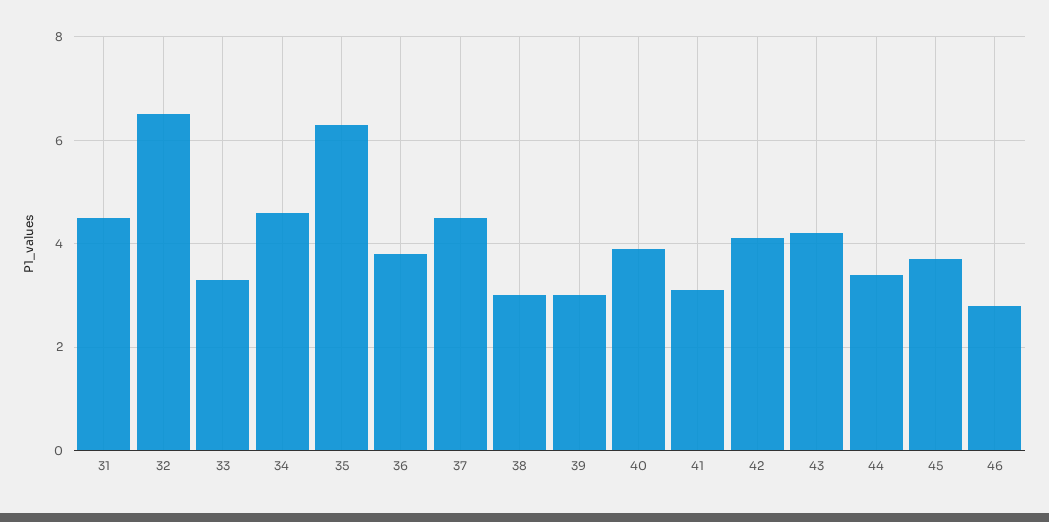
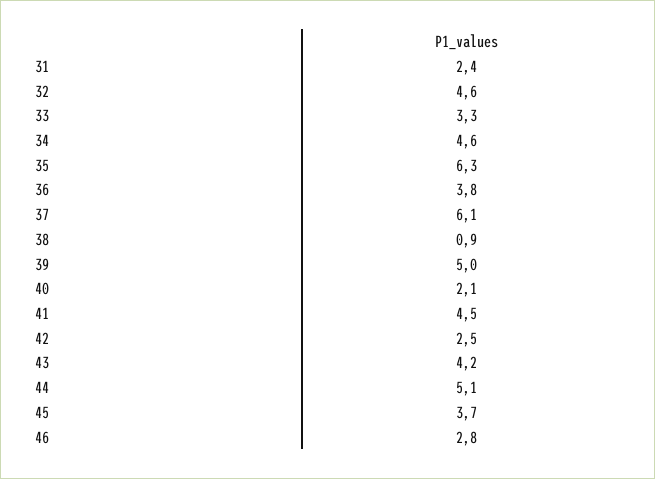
31: 4.5 -> 2.4
32: 6.5 -> 4.6
37: 4.5 -> 6.1
38: 3 -> 0.9
39: 3 -> 5
40: 4 -> 2.1
41: 3 -> 4.5
42: 4 -> 2.5
44: 3.5 -> 5.1

